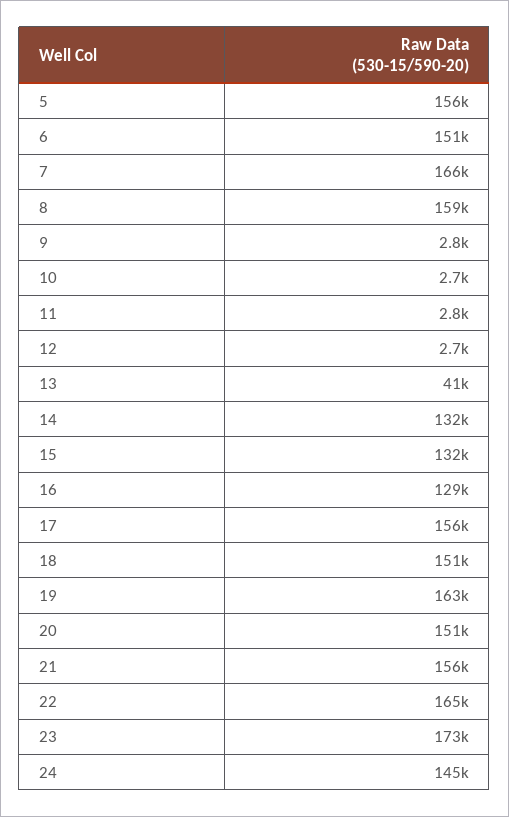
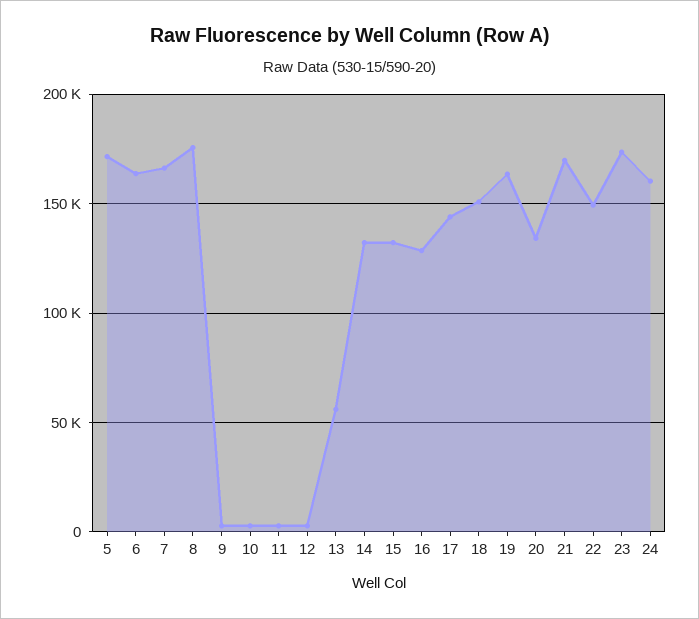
5: 156000 -> 170000
6: 151000 -> 165000
8: 159000 -> 175000
13: 41000 -> 55000
17: 156000 -> 145000
20: 151000 -> 135000
21: 156000 -> 170000
22: 165000 -> 150000
24: 145000 -> 160000

